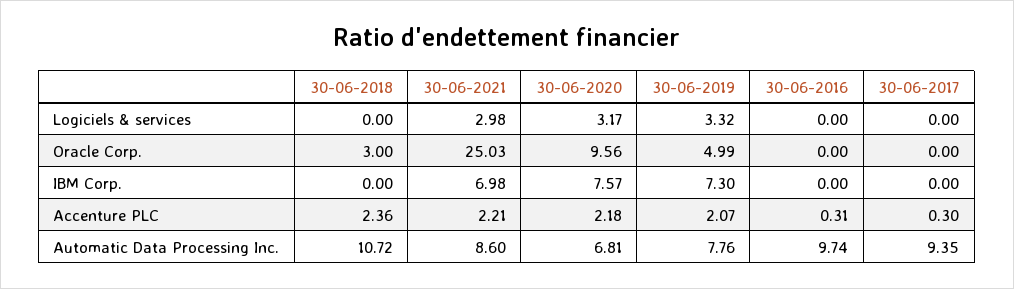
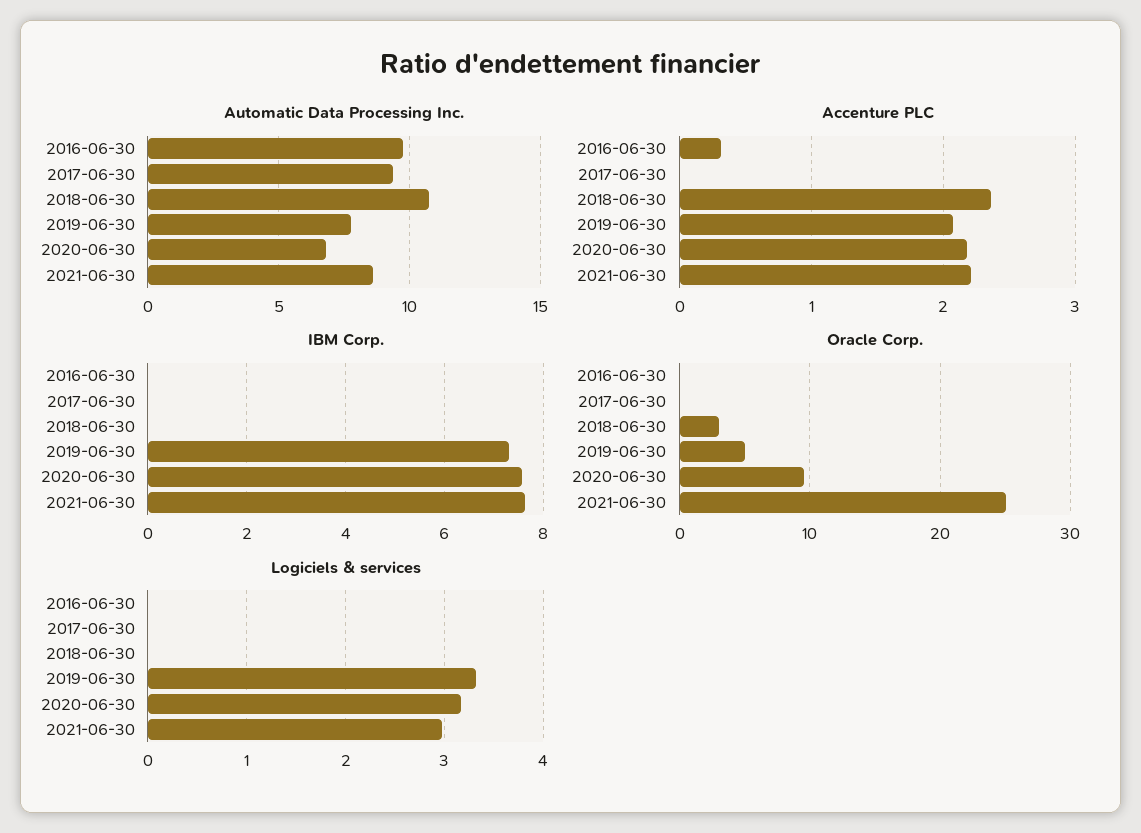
IBM Corp., 30-06-2021: 6.98 -> 7.6
Accenture PLC, 30-06-2017: 0.3 -> 0

